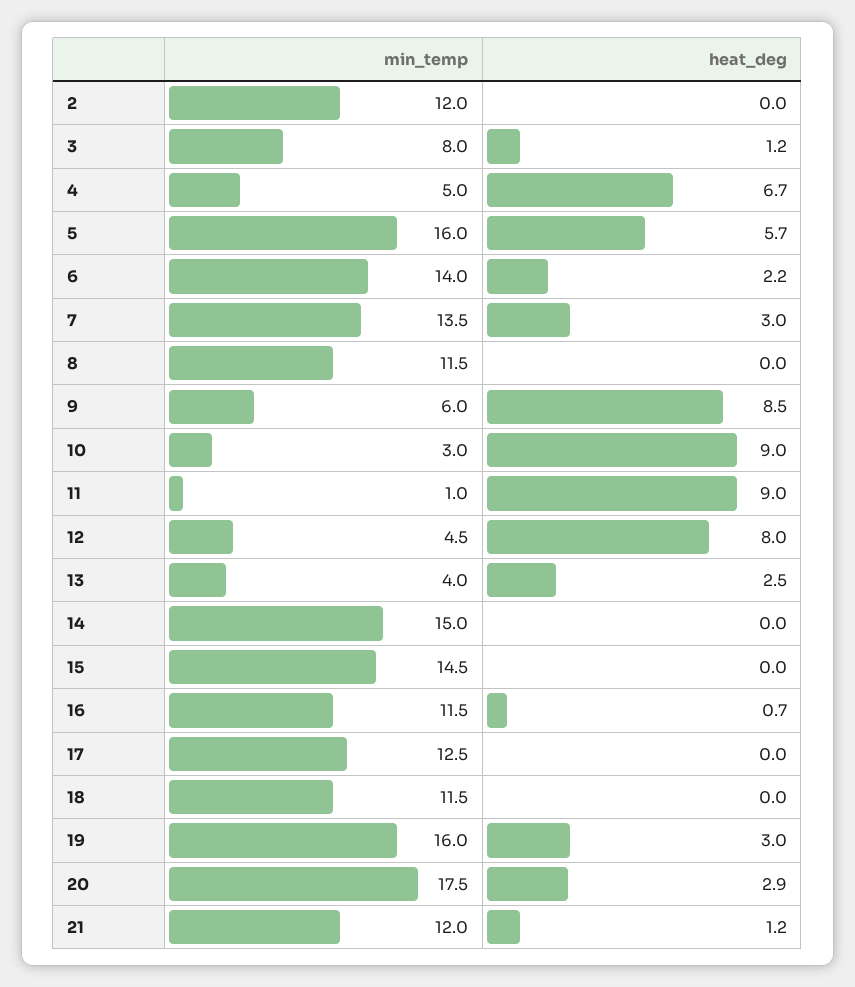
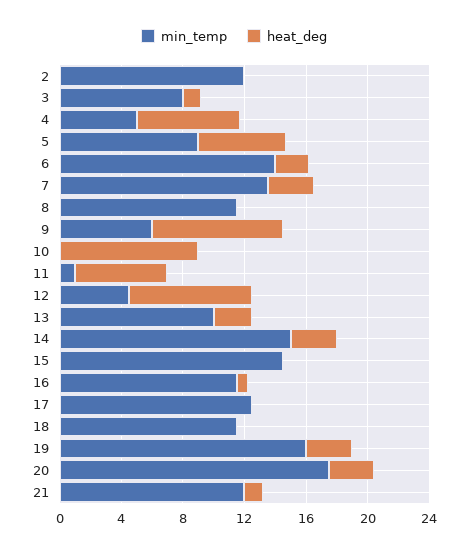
min_temp, 5: 16 -> 9
min_temp, 10: 3 -> 0
heat_deg, 11: 9 -> 6
min_temp, 13: 4 -> 10
heat_deg, 14: 0 -> 3

